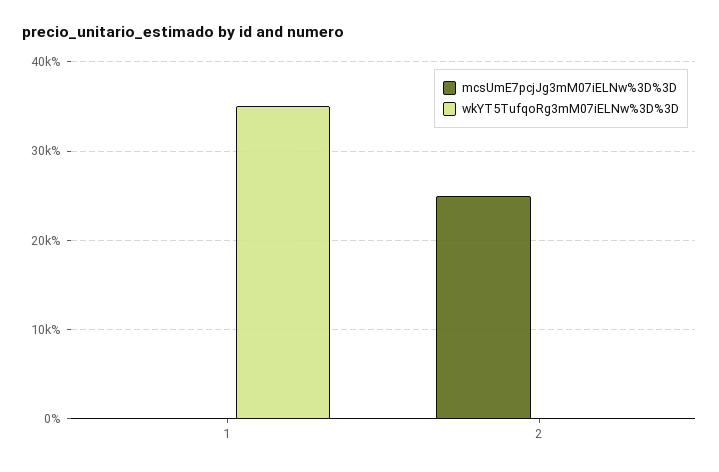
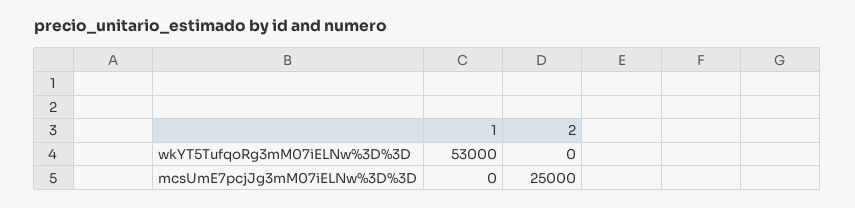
wkYT5TufqoRg3mM07iELNw%3D%3D, 1: 35000 -> 53000

